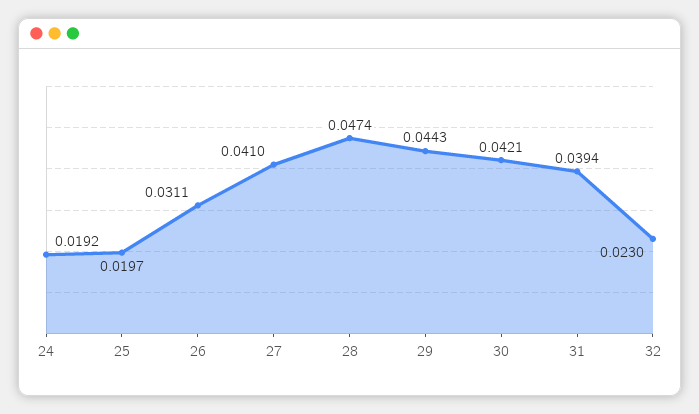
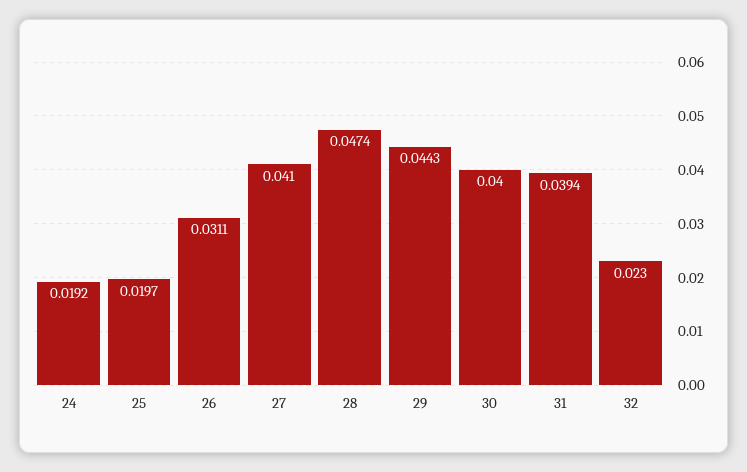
30: 0.0421 -> 0.04

